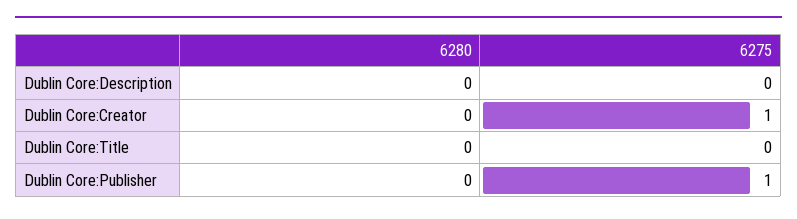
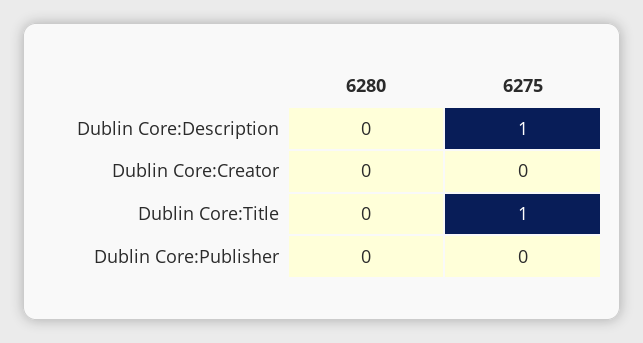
6275, Dublin Core:Description: 0 -> 1
6275, Dublin Core:Creator: 1 -> 0
6275, Dublin Core:Title: 0 -> 1
6275, Dublin Core:Publisher: 1 -> 0

